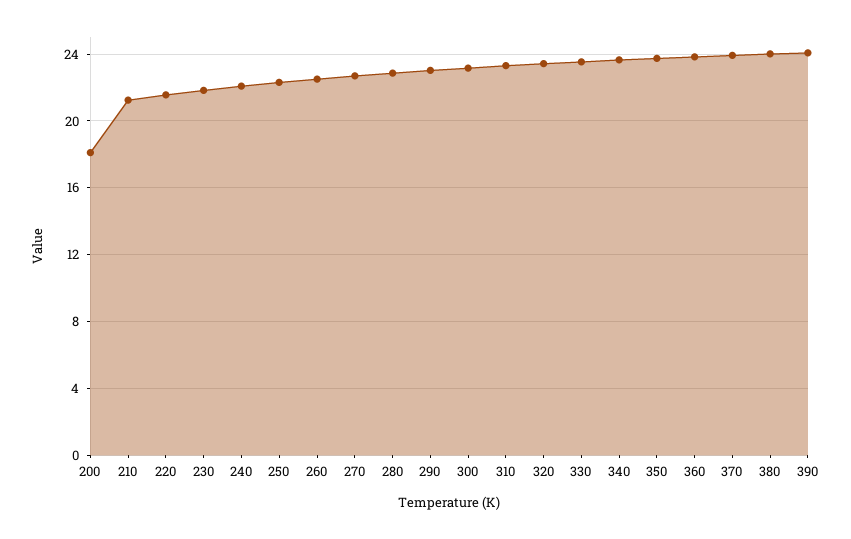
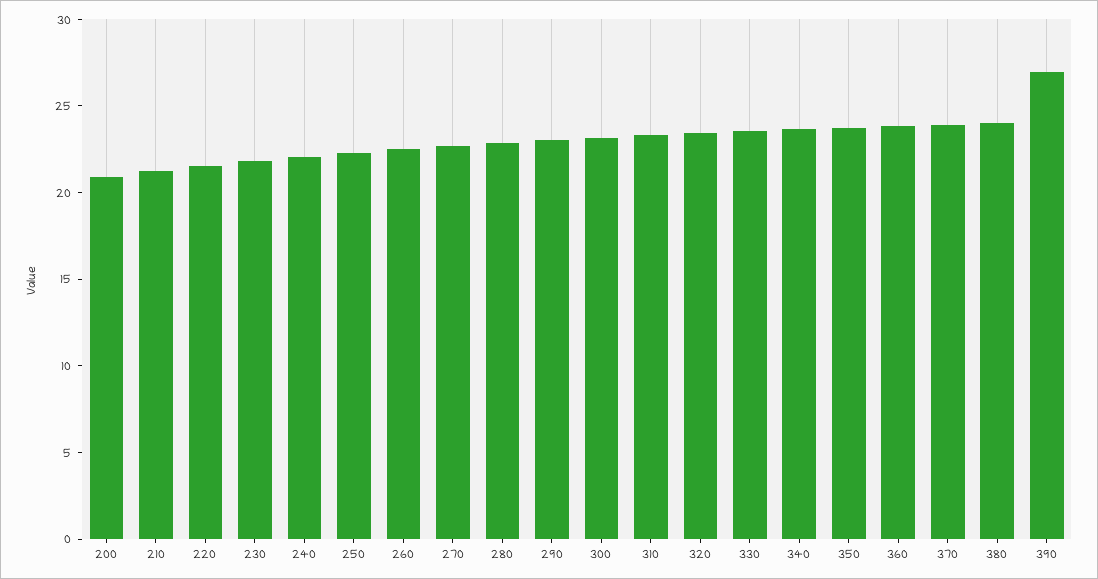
200: 18 -> 21
390: 24 -> 27

